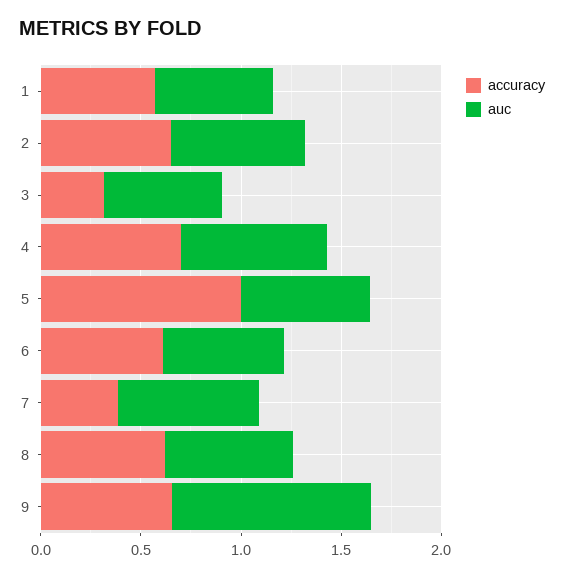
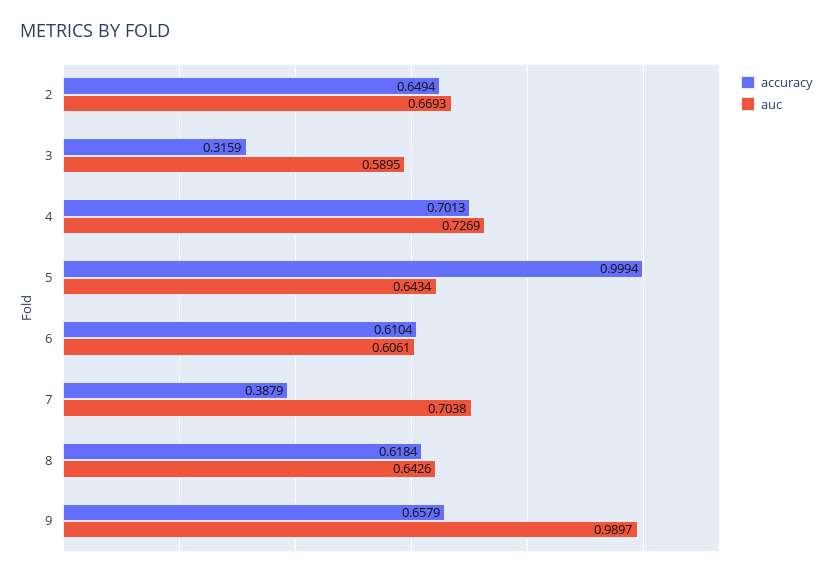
accuracy, 1: 0.6 -> none
auc, 1: 0.6 -> none

